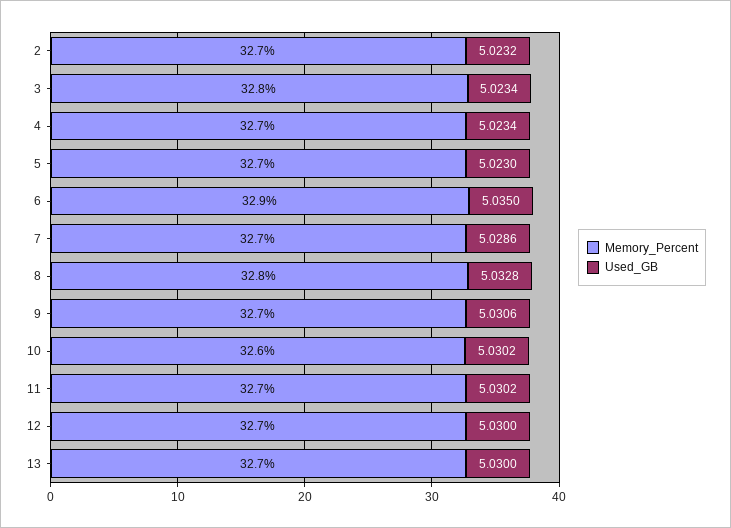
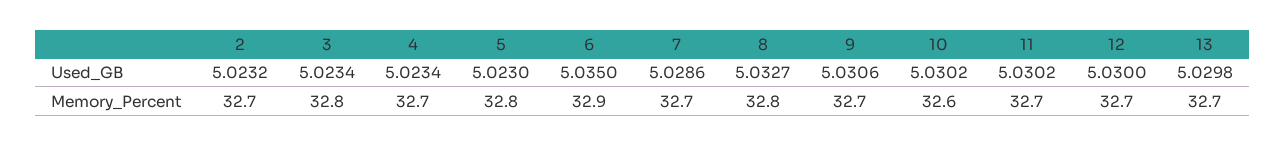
Memory_Percent, 5: 32.7 -> 32.8
Used_GB, 8: 5.0328 -> 5.0327
Used_GB, 13: 5.03 -> 5.0298

